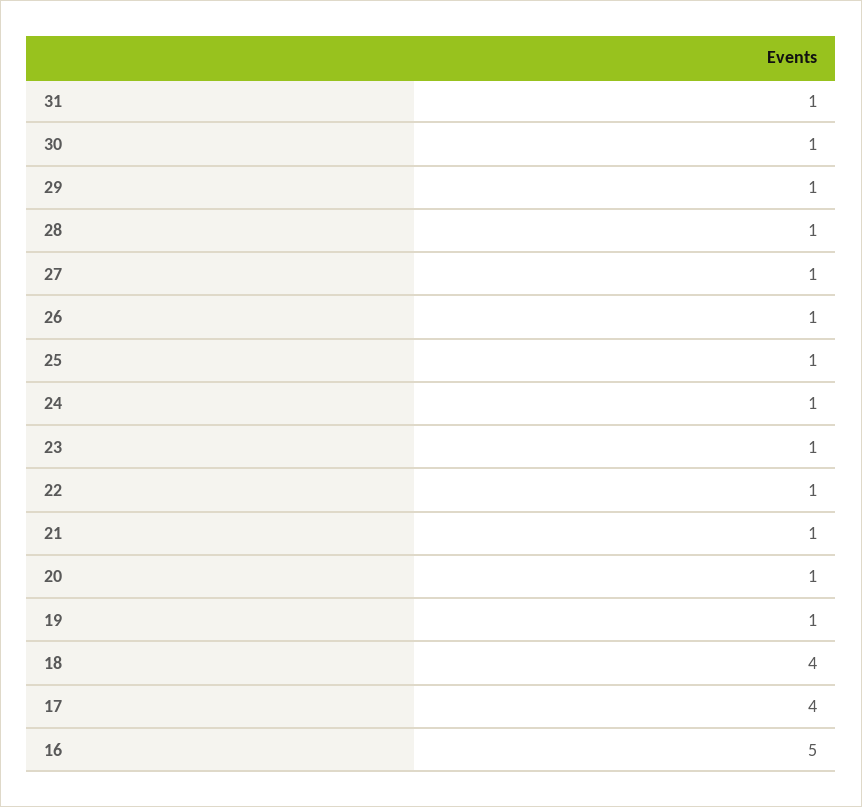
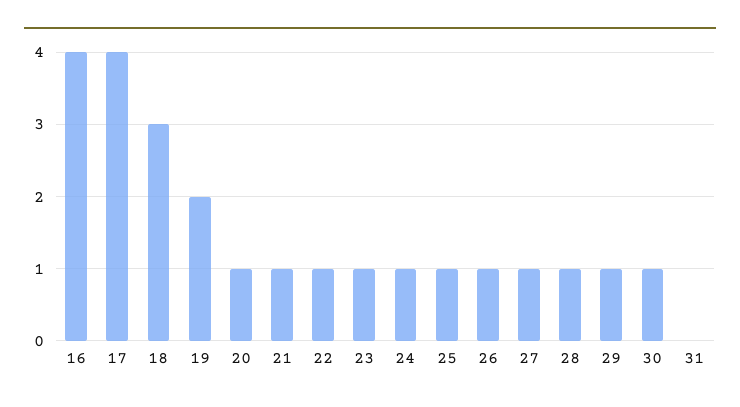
31: 1 -> 0
19: 1 -> 2
18: 4 -> 3
16: 5 -> 4

